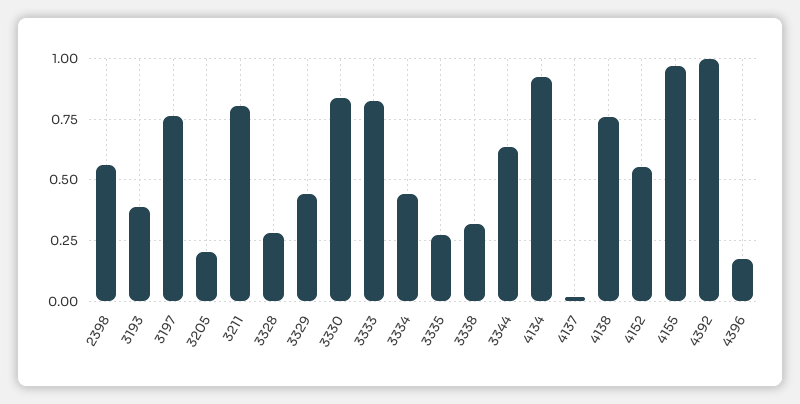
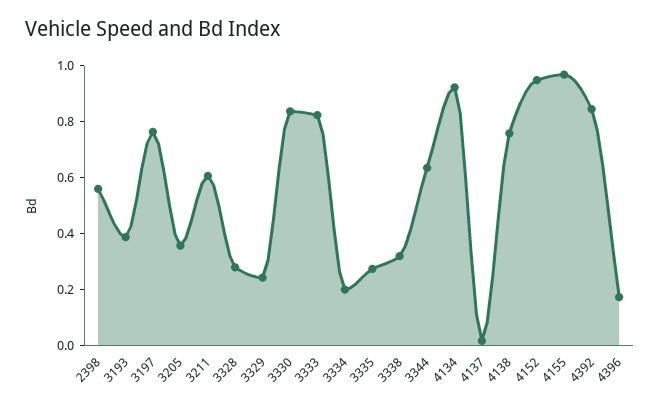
3205: 0.2 -> 0.35
3211: 0.8 -> 0.6
3329: 0.45 -> 0.25
3334: 0.45 -> 0.2
4152: 0.55 -> 0.95
4392: 1 -> 0.85

